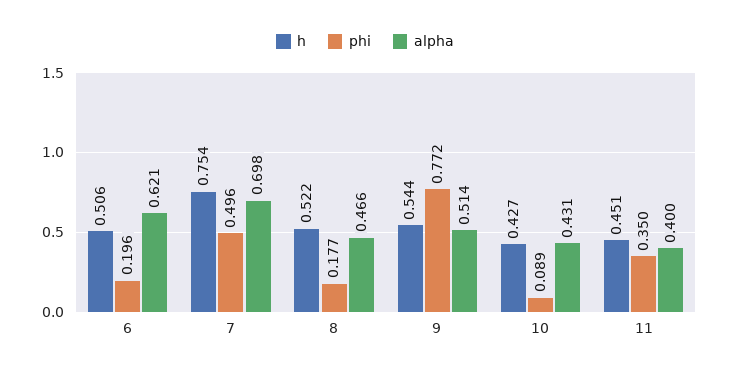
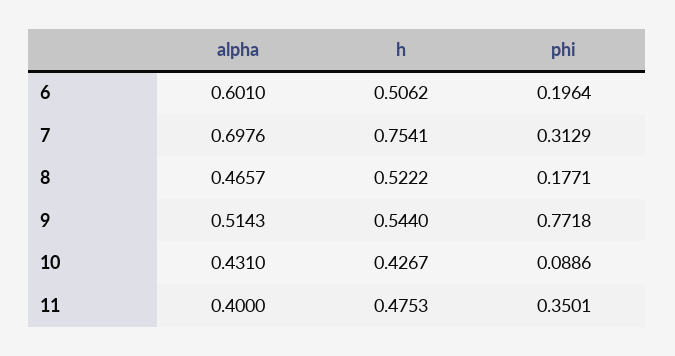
alpha, 6: 0.621 -> 0.601
phi, 7: 0.496 -> 0.3129
h, 11: 0.451 -> 0.4753

